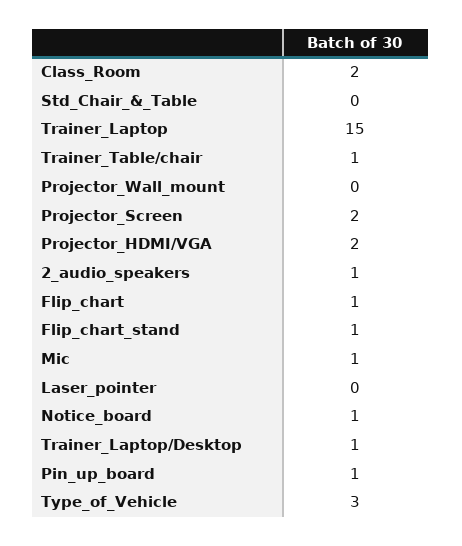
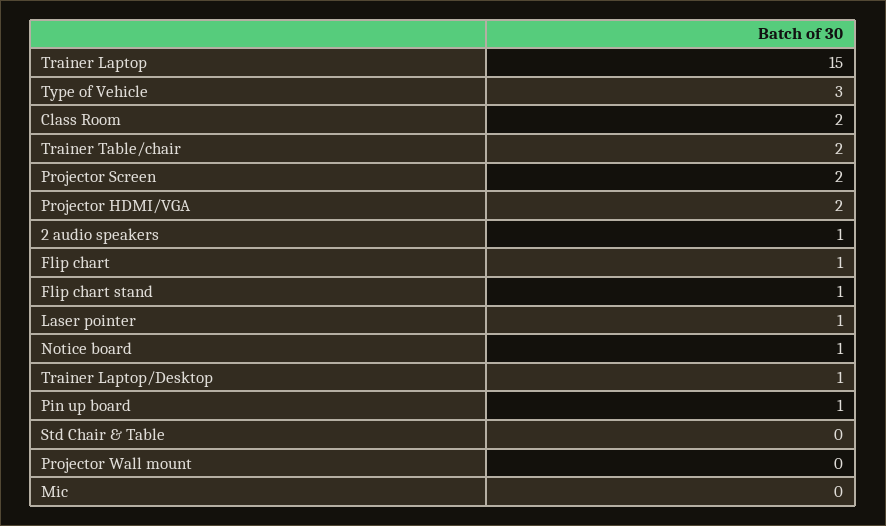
Trainer_Table/chair: 1 -> 2
Mic: 1 -> 0
Laser_pointer: 0 -> 1

